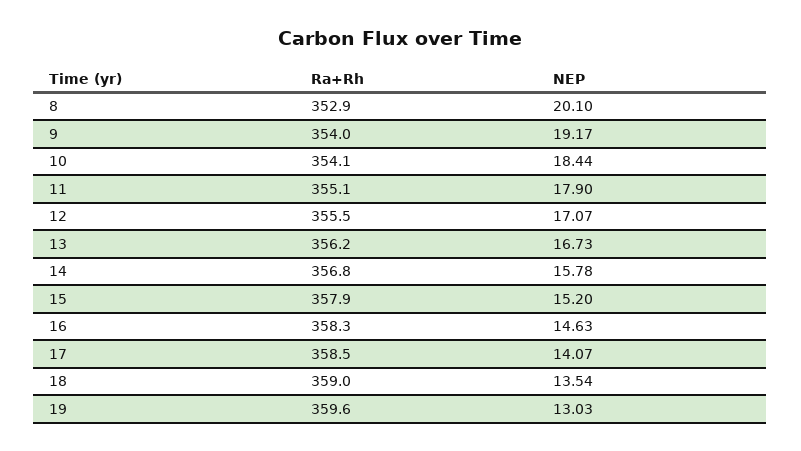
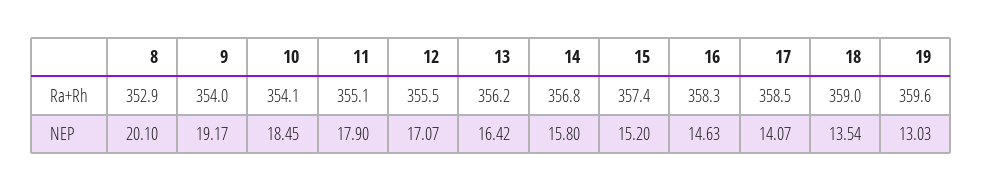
NEP, 10: 18.44 -> 18.45
NEP, 13: 16.73 -> 16.42
NEP, 14: 15.78 -> 15.8
Ra+Rh, 15: 357.9 -> 357.4

